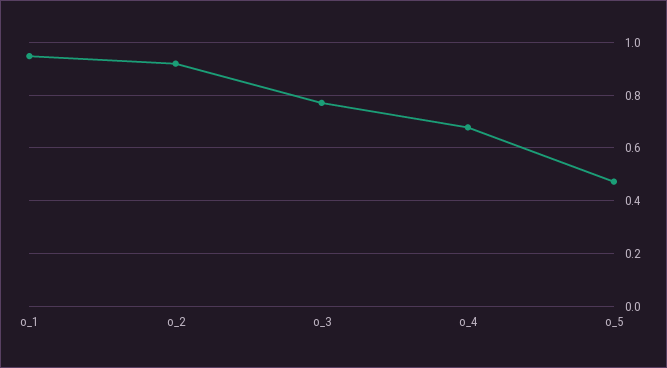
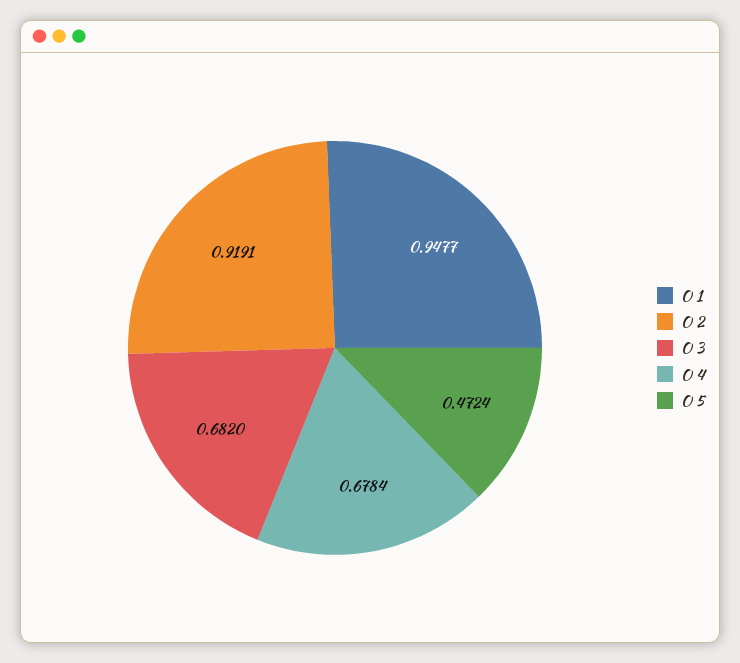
o_3: 0.775 -> 0.682

